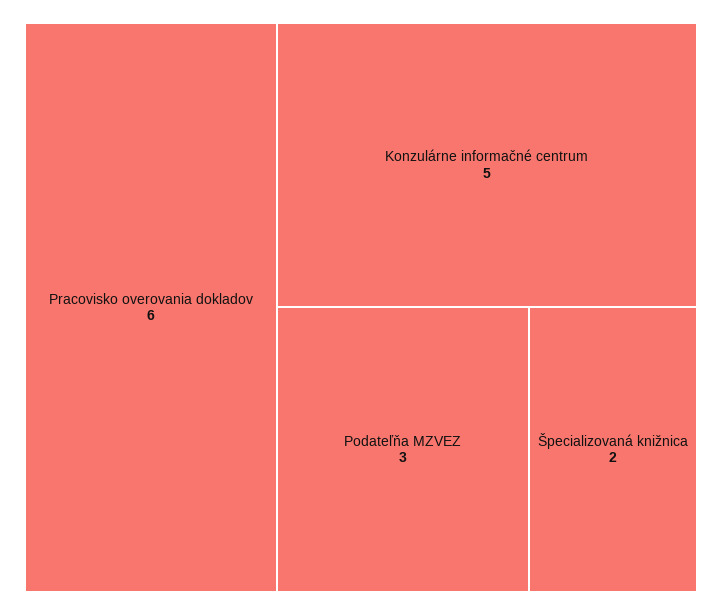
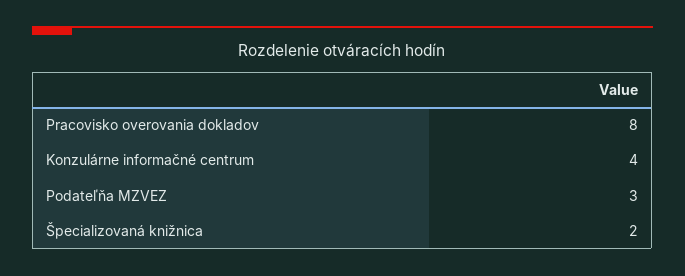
Pracovisko overovania dokladov: 6 -> 8
Konzulárne informačné centrum: 5 -> 4

